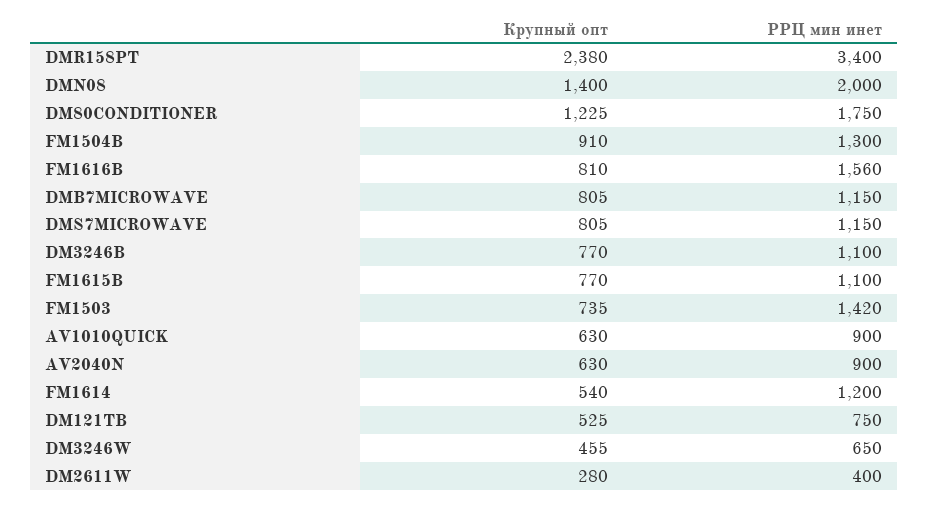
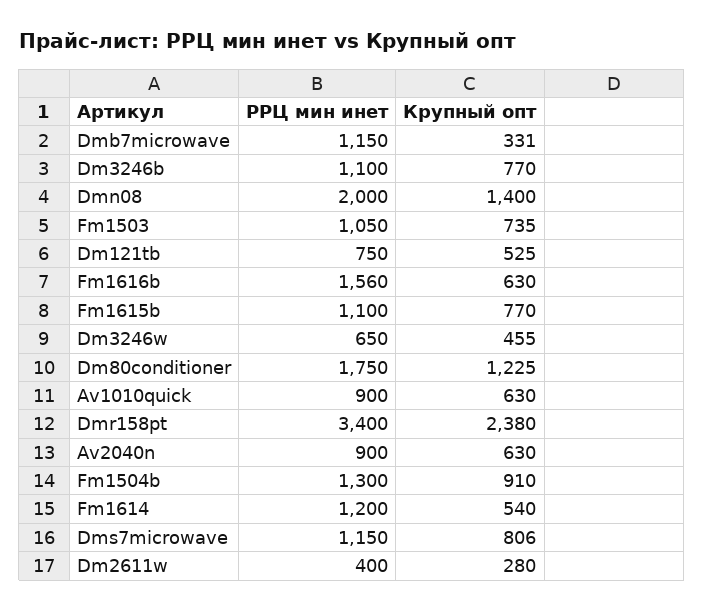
Крупный опт, FM1616B: 810 -> 630
Крупный опт, DMB7MICROWAVE: 805 -> 331
Крупный опт, DMS7MICROWAVE: 805 -> 806
РРЦ мин инет, FM1503: 1420 -> 1050

